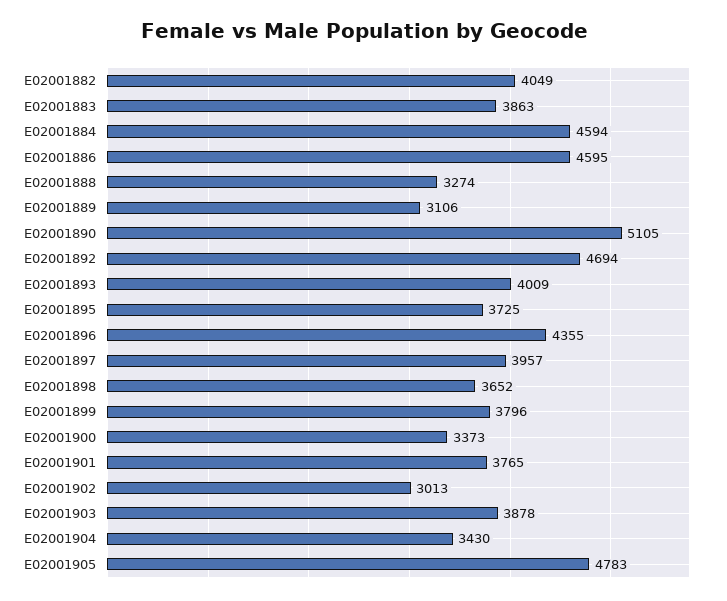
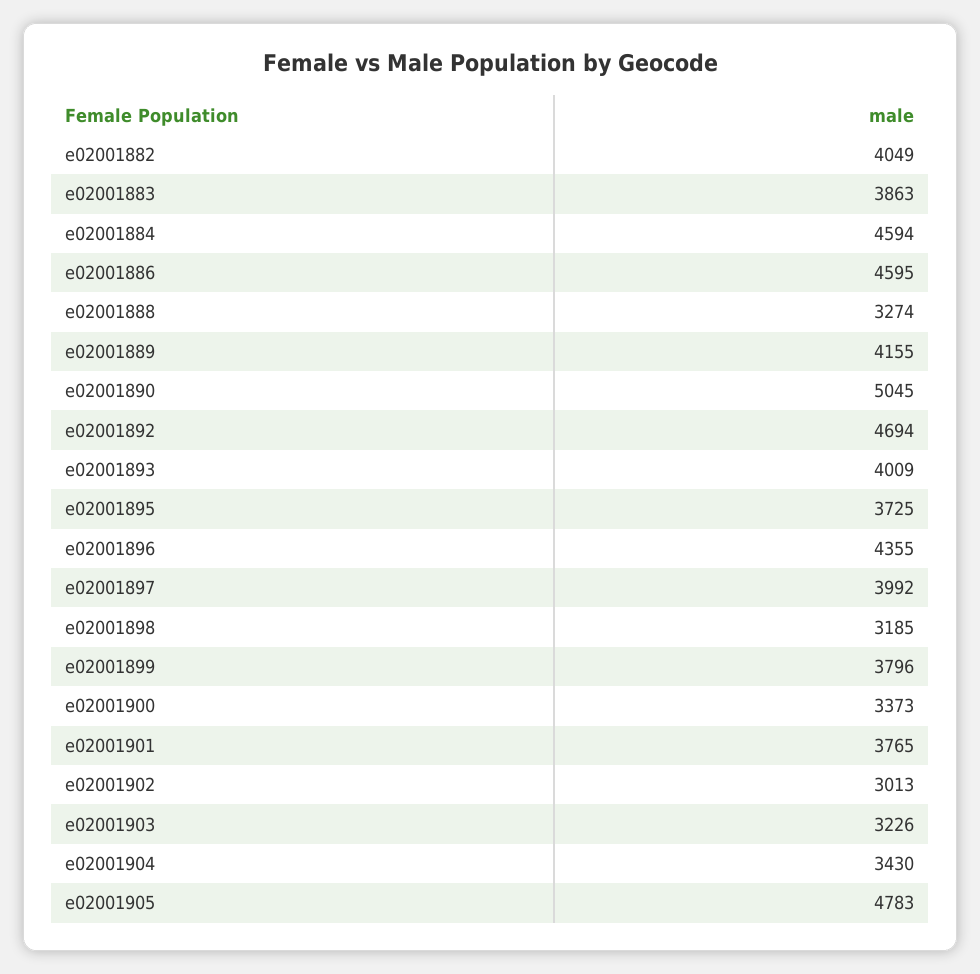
E02001889: 3106 -> 4155
E02001890: 5105 -> 5045
E02001897: 3957 -> 3992
E02001898: 3652 -> 3185
E02001903: 3878 -> 3226

